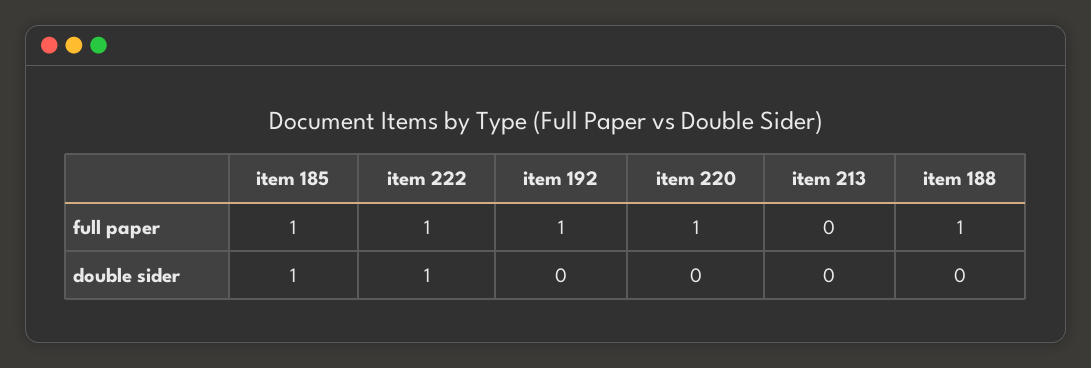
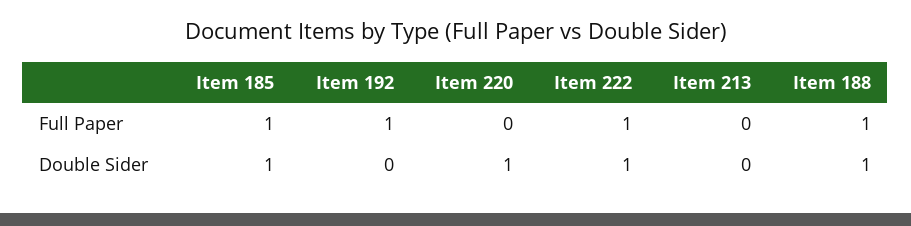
item 220, full paper: 1 -> 0
item 220, double sider: 0 -> 1
item 188, double sider: 0 -> 1

